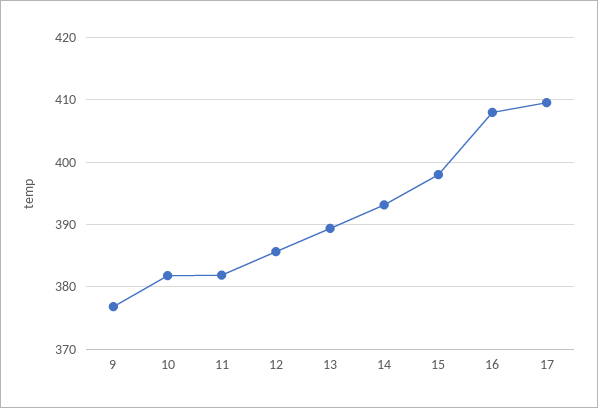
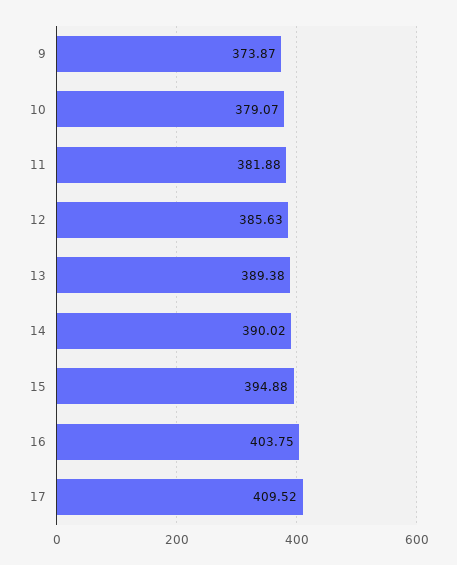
9: 377 -> 373.87
10: 382 -> 379.07
14: 393 -> 390.02
15: 398 -> 394.88
16: 408 -> 403.75

